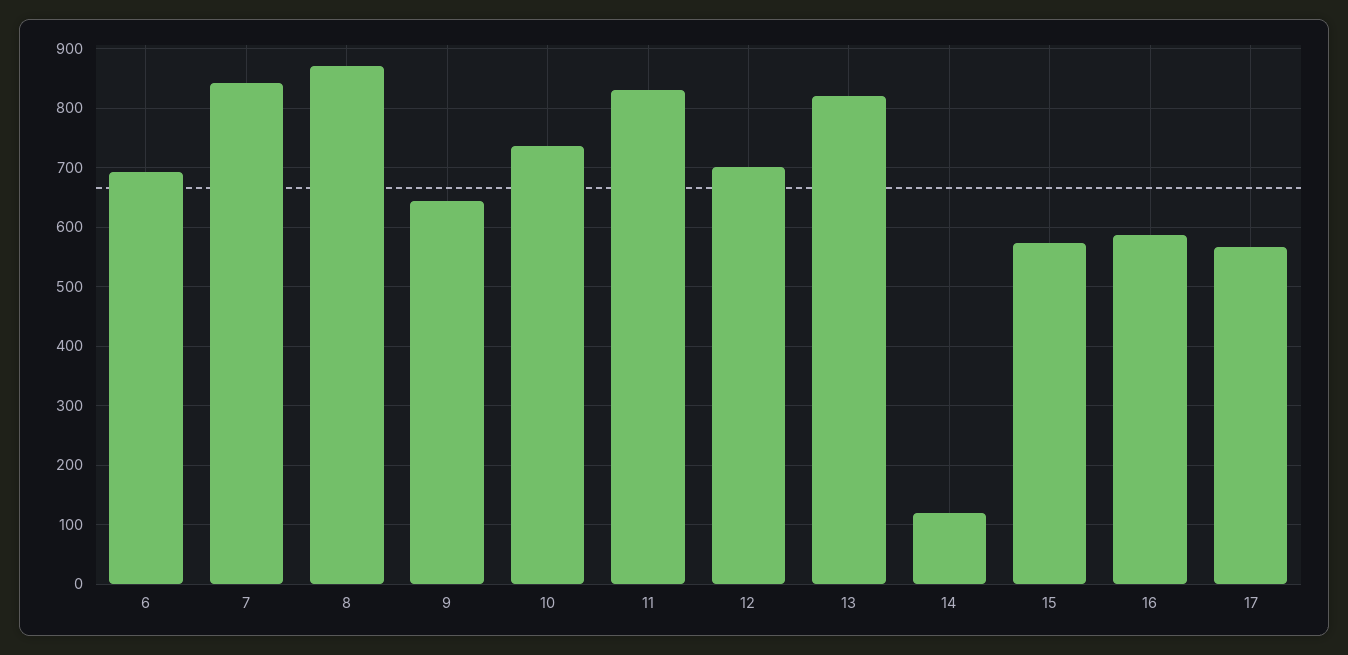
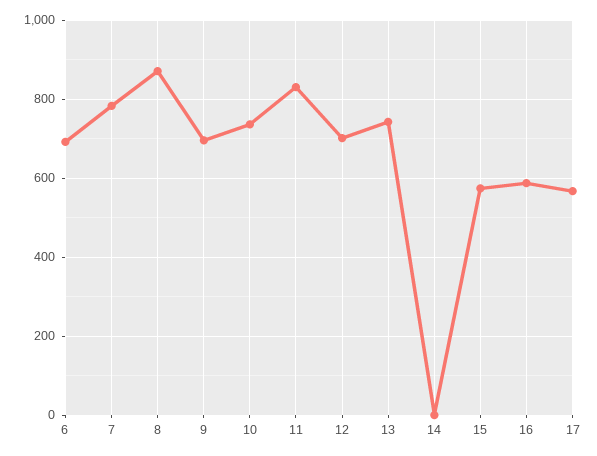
7: 840 -> 780
9: 640 -> 700
13: 820 -> 740
14: 120 -> 0

